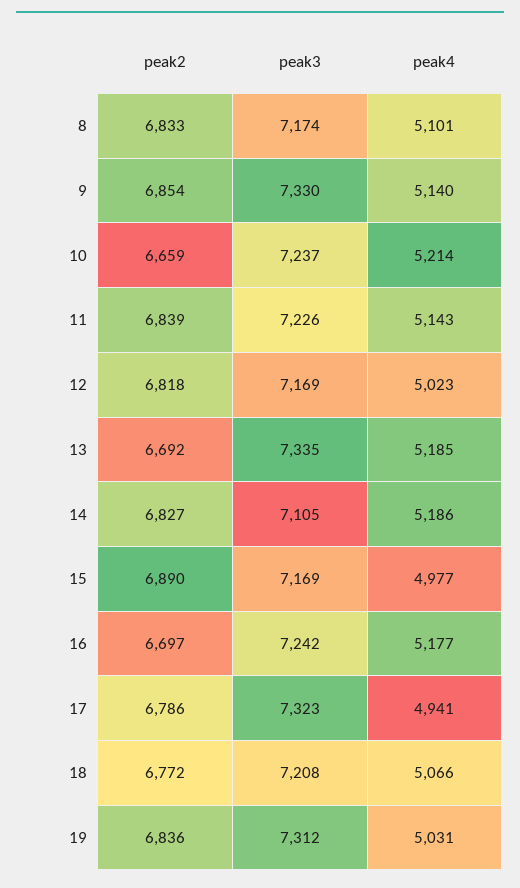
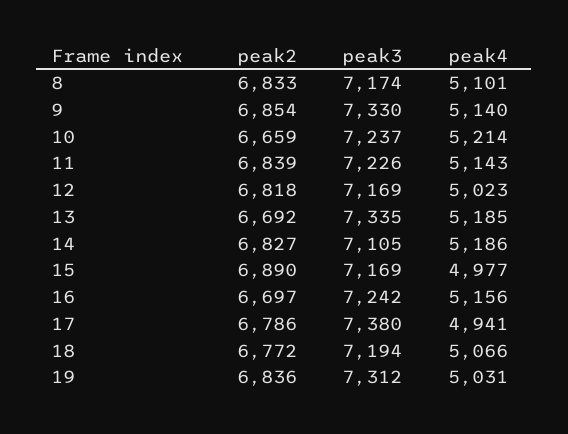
peak4, 16: 5177 -> 5156
peak3, 17: 7323 -> 7380
peak3, 18: 7208 -> 7194

